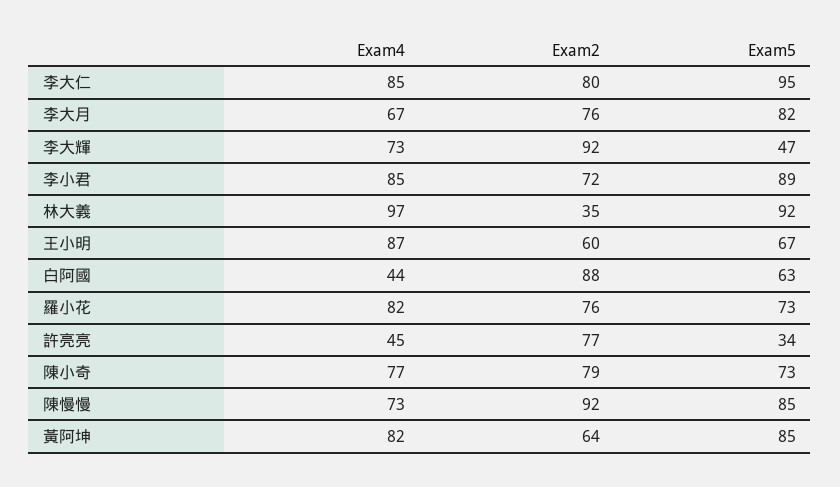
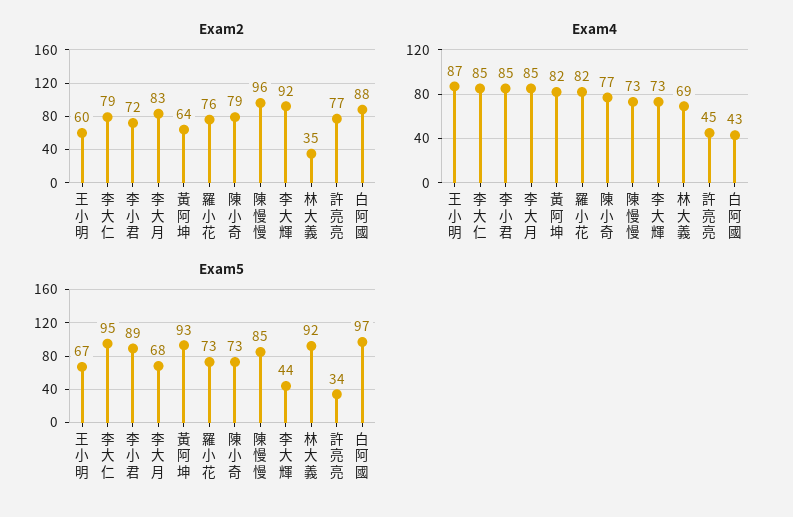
Exam2, 李大仁: 80 -> 79
Exam4, 李大月: 67 -> 85
Exam2, 李大月: 76 -> 83
Exam5, 李大月: 82 -> 68
Exam5, 李大輝: 47 -> 44
Exam4, 林大義: 97 -> 69
Exam4, 白阿國: 44 -> 43
Exam5, 白阿國: 63 -> 97
Exam2, 陳慢慢: 92 -> 96
Exam5, 黃阿坤: 85 -> 93

